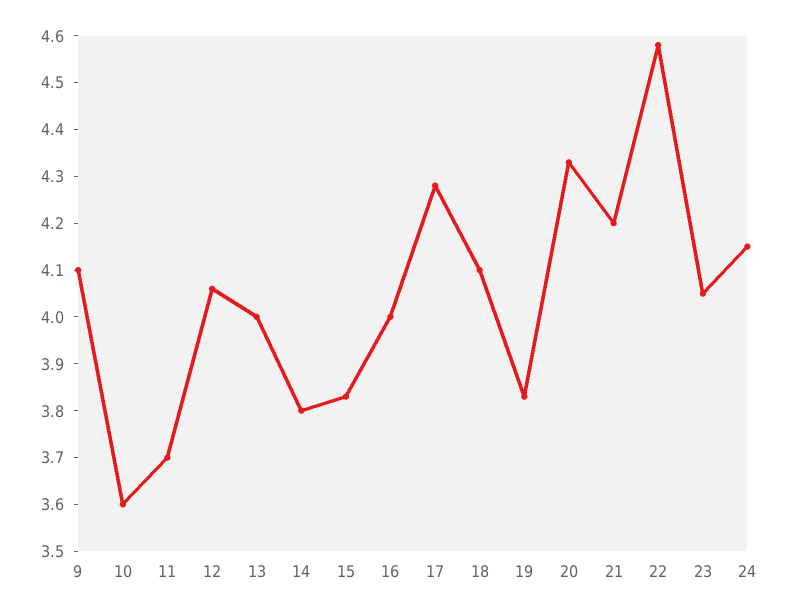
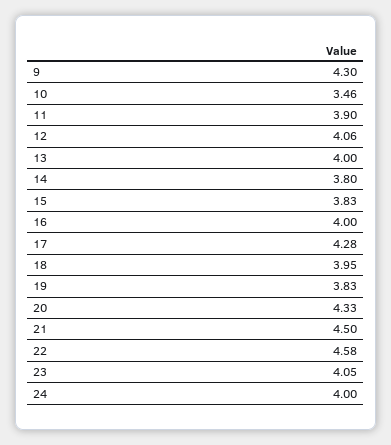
9: 4.1 -> 4.3
10: 3.6 -> 3.46
11: 3.7 -> 3.9
18: 4.1 -> 3.95
21: 4.2 -> 4.5
24: 4.15 -> 4

